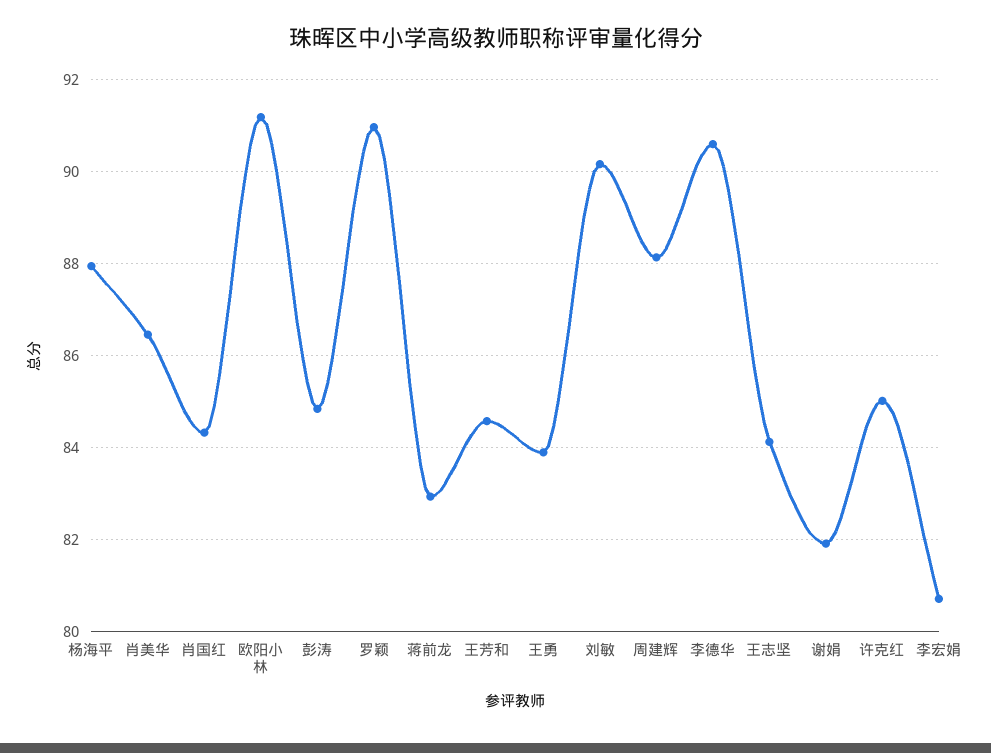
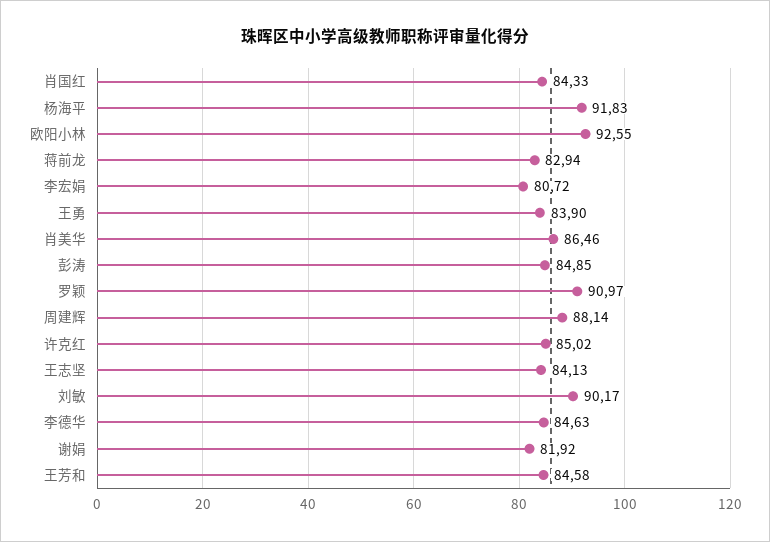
杨海平: 88 -> 91.83
欧阳小林: 91.2 -> 92.55
李德华: 90.6 -> 84.63

